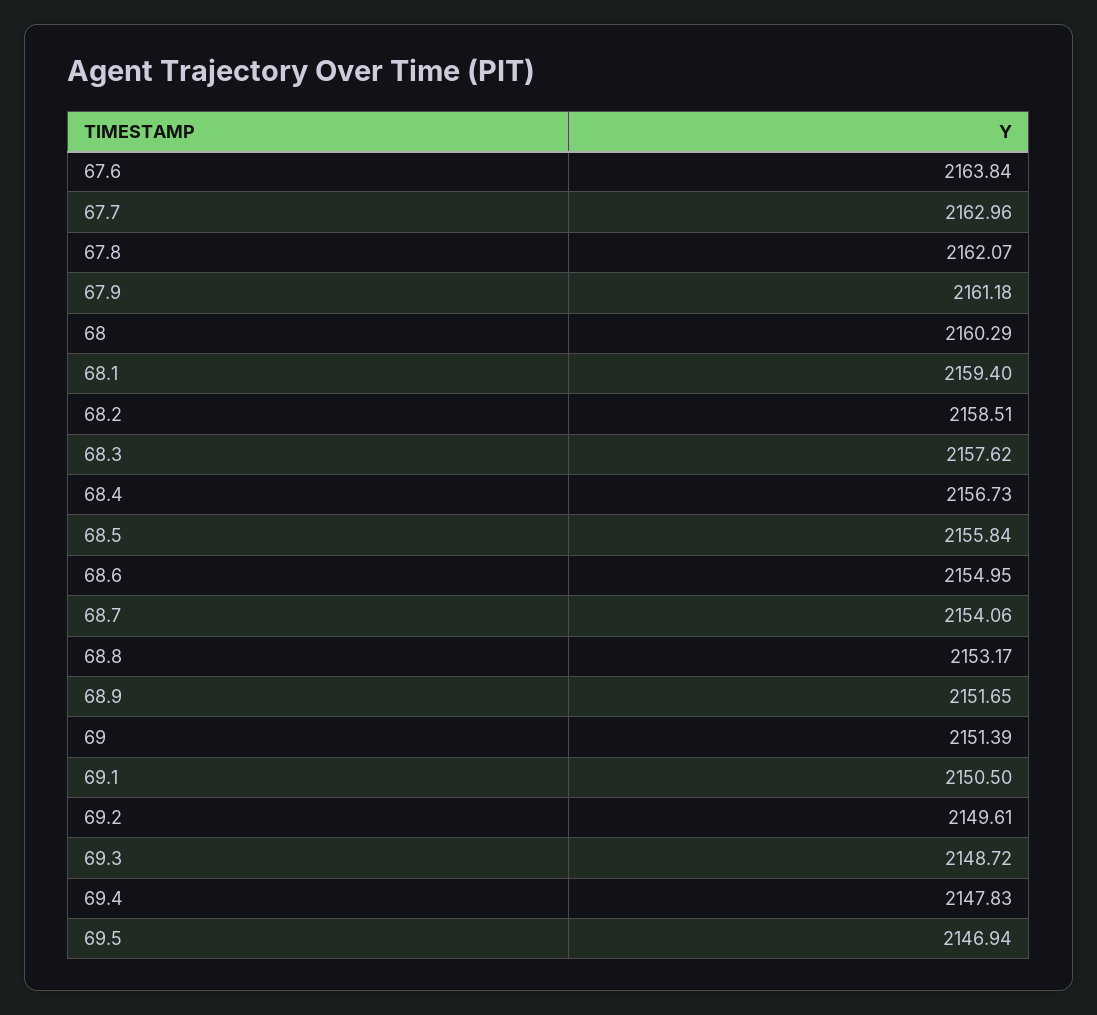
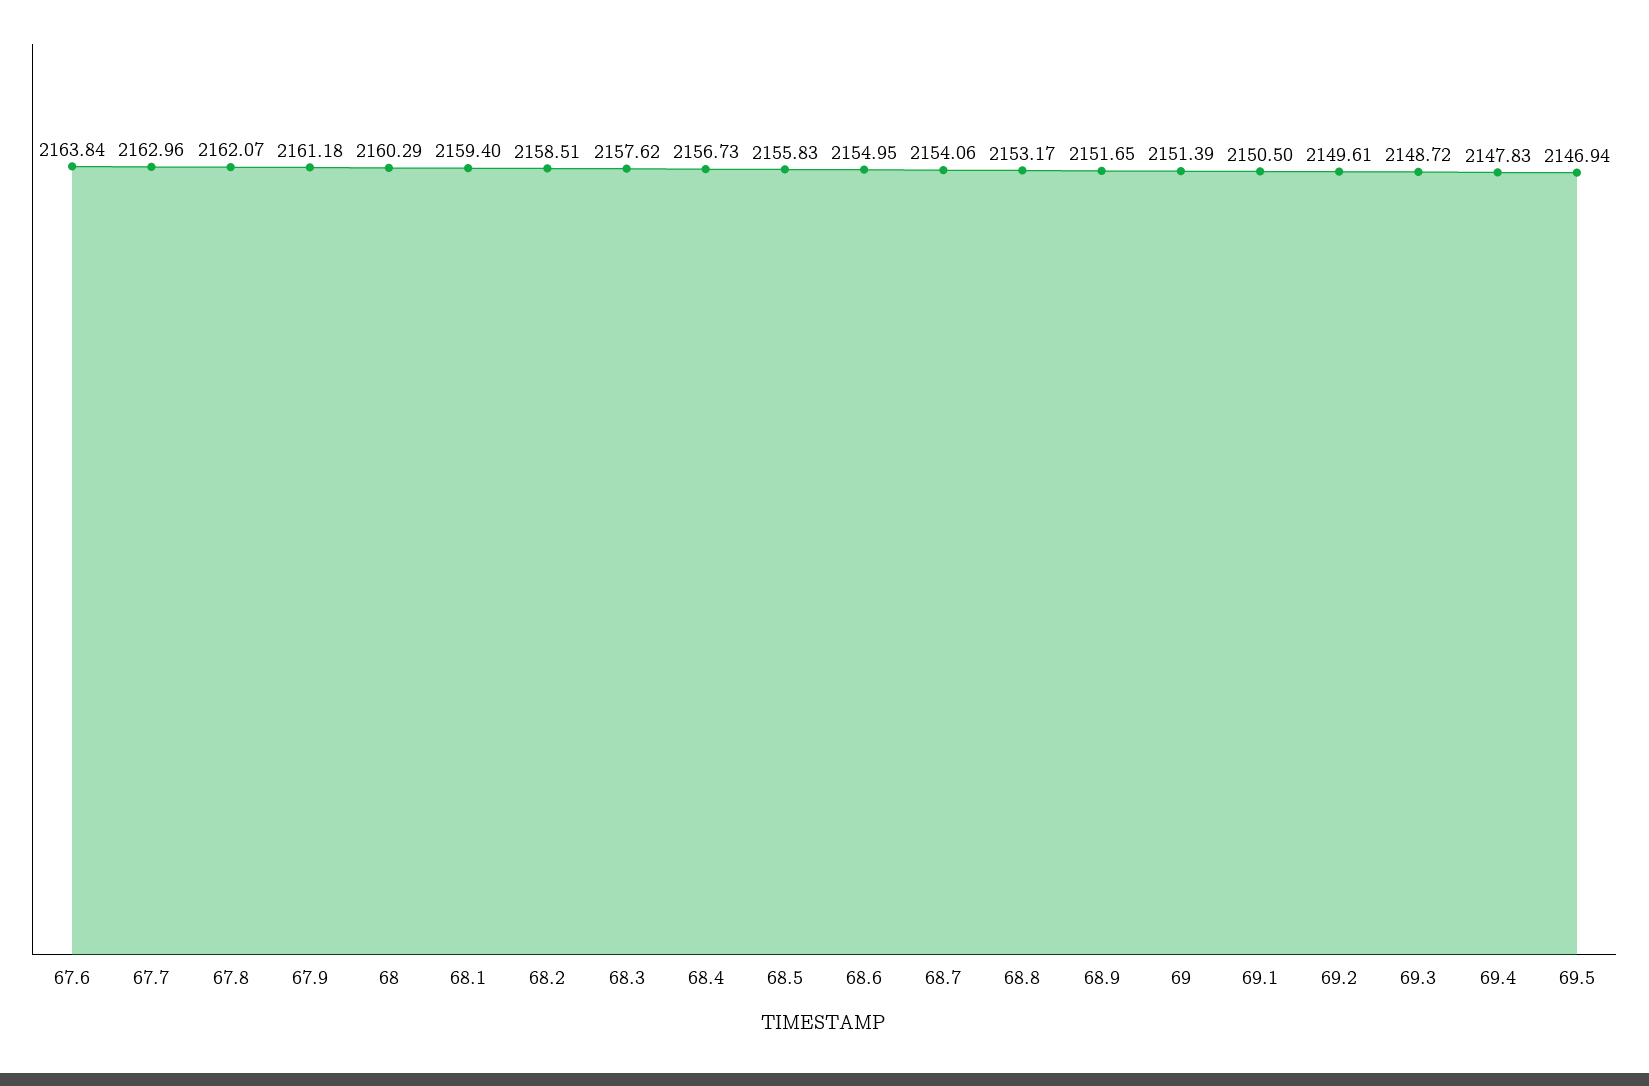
68.5: 2155.84 -> 2155.83

